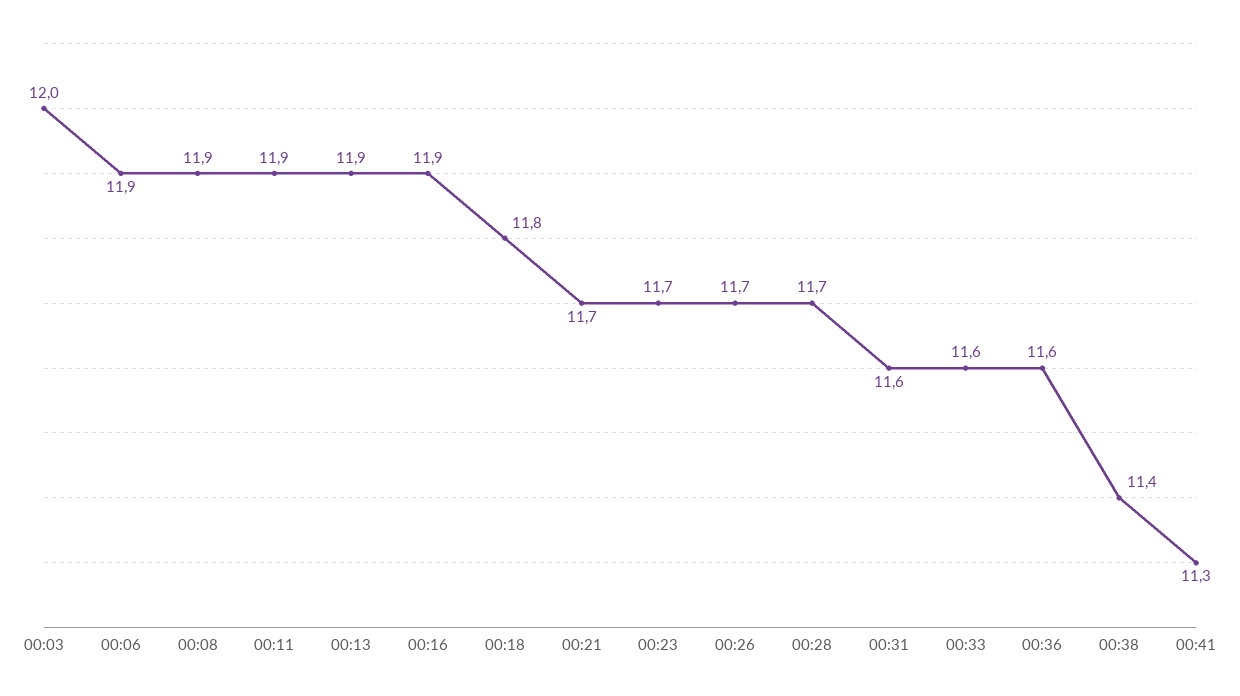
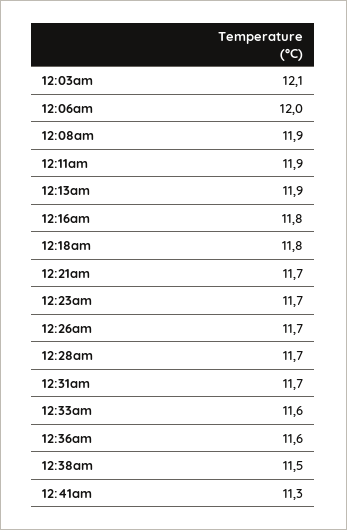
00:03: 12 -> 12.1
00:06: 11.9 -> 12
00:16: 11.9 -> 11.8
00:31: 11.6 -> 11.7
00:38: 11.4 -> 11.5

